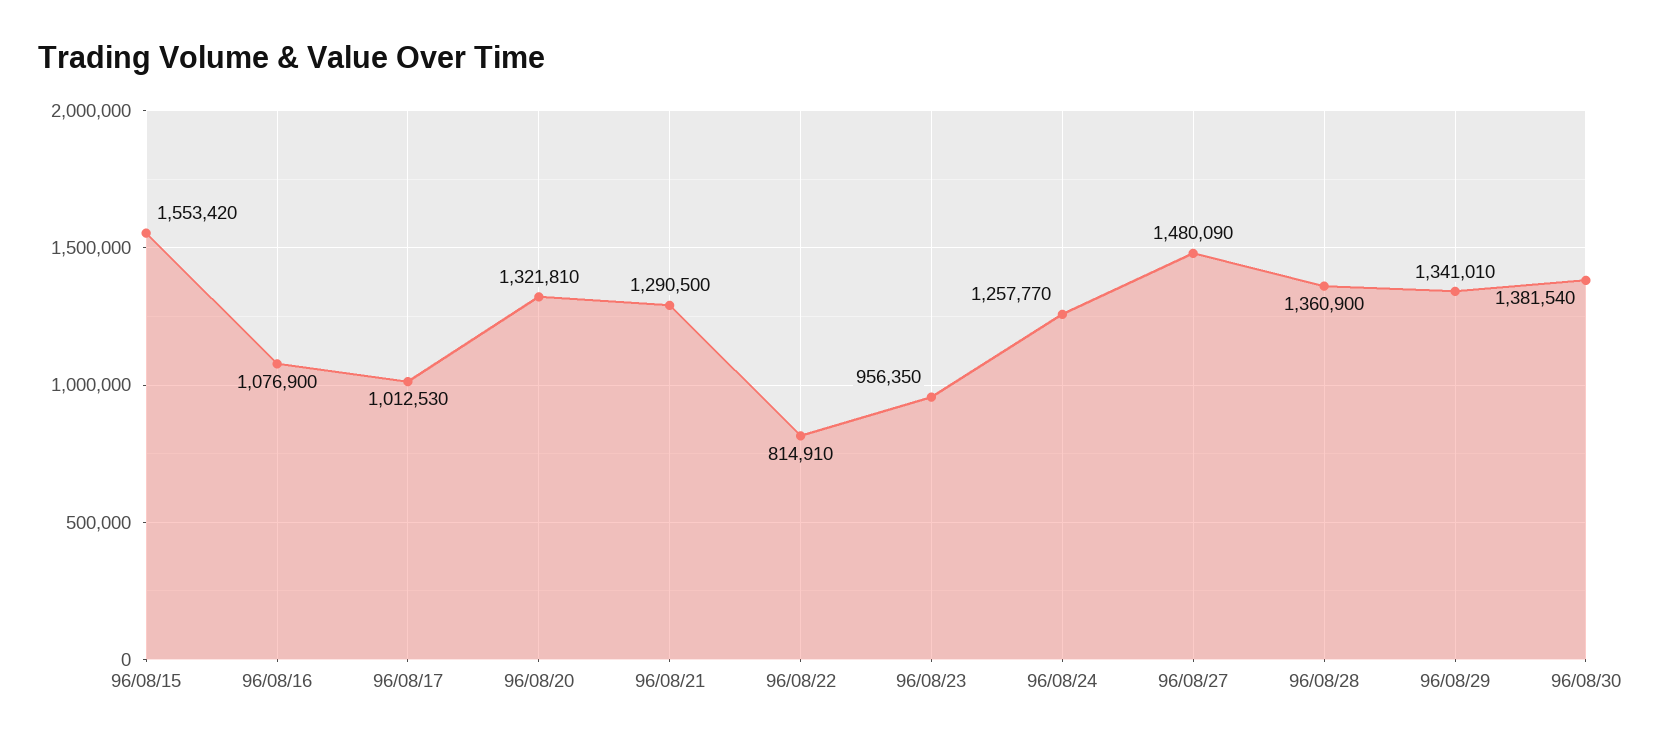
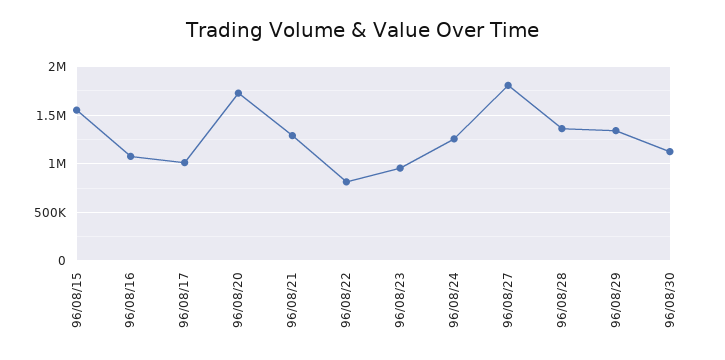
96/08/20: 1321810 -> 1700000
96/08/27: 1480090 -> 1800000
96/08/30: 1381540 -> 1100000

